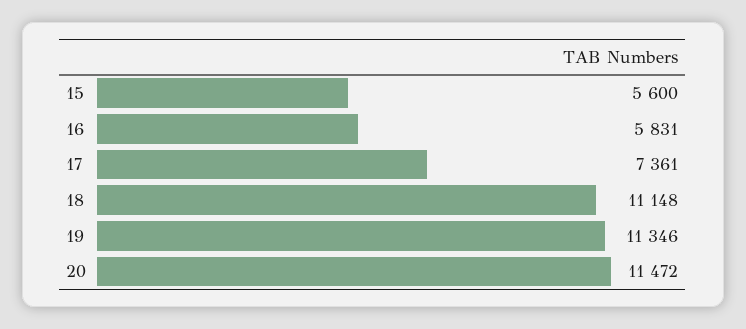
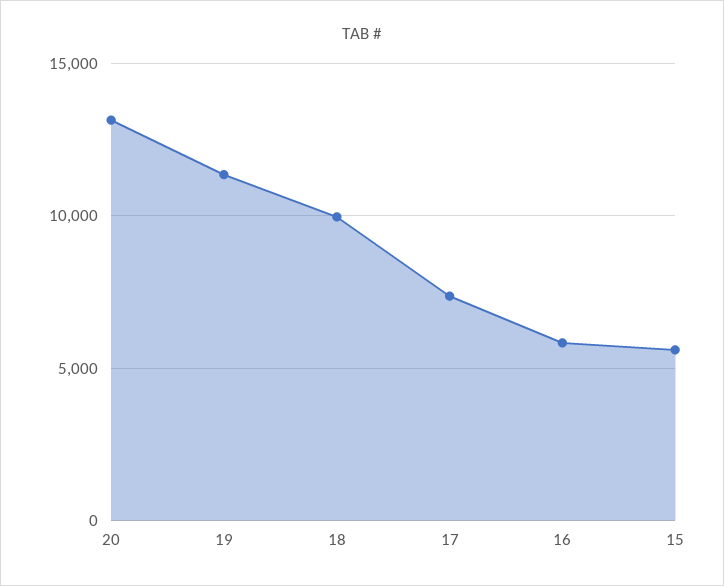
18: 11148 -> 10000
20: 11472 -> 13000

